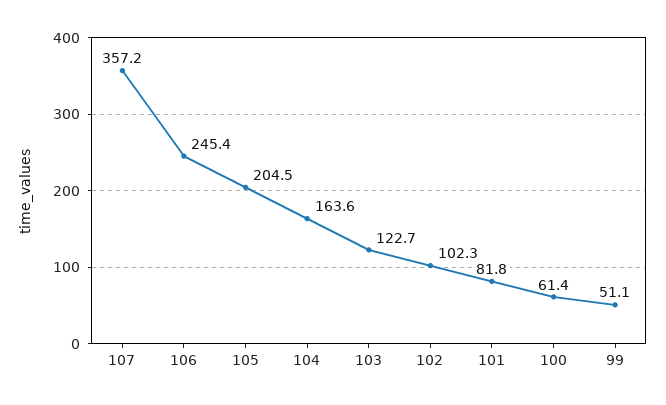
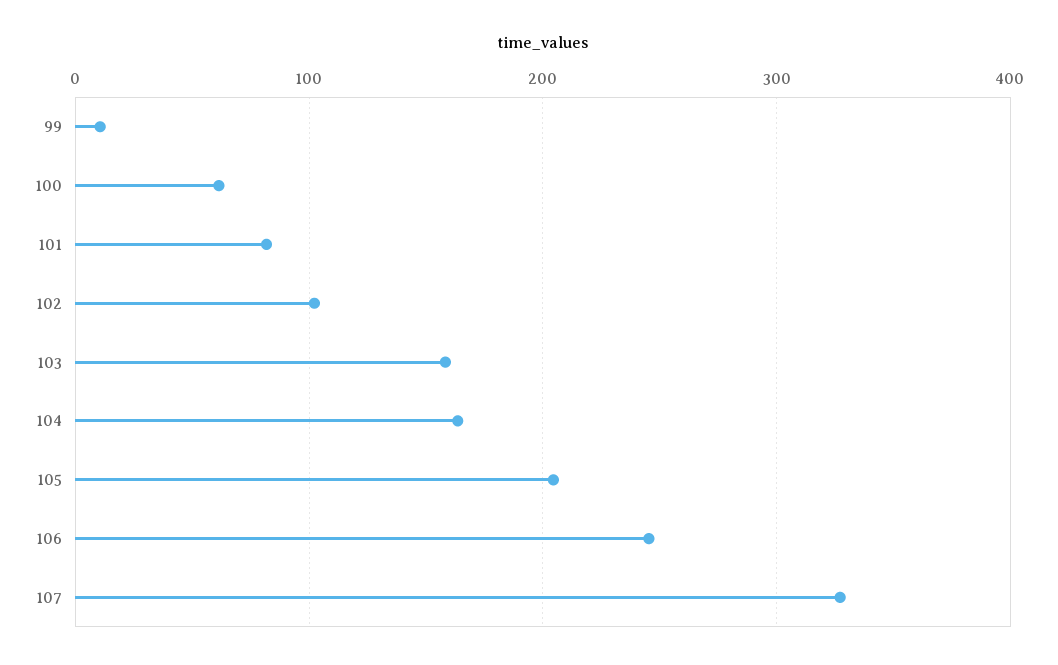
107: 357.2 -> 330
103: 122.7 -> 160
99: 51.1 -> 10

